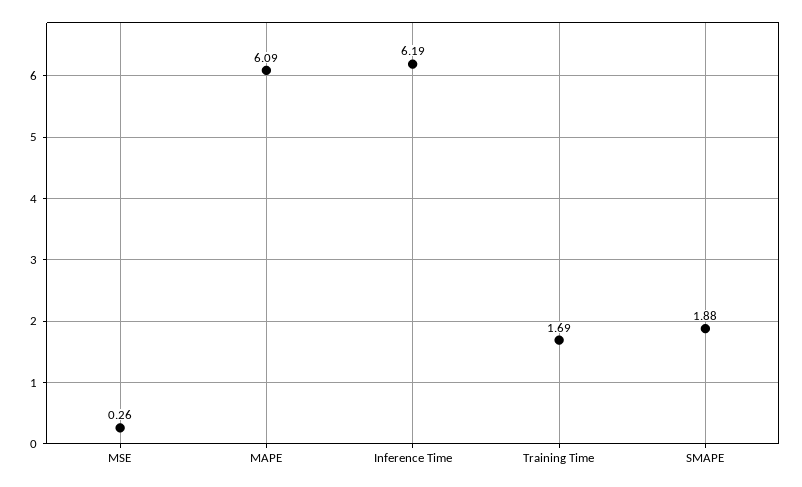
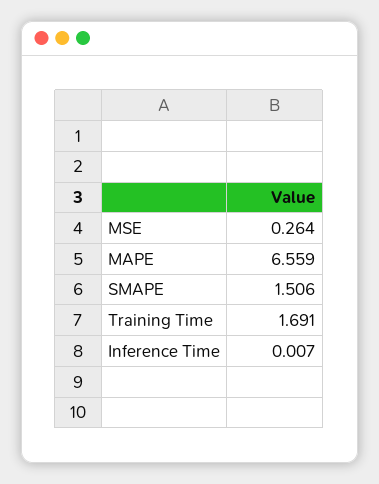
MAPE: 6.09 -> 6.559
Inference Time: 6.19 -> 0.007
SMAPE: 1.88 -> 1.506

